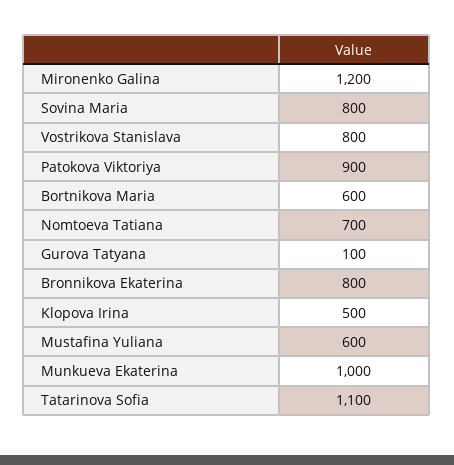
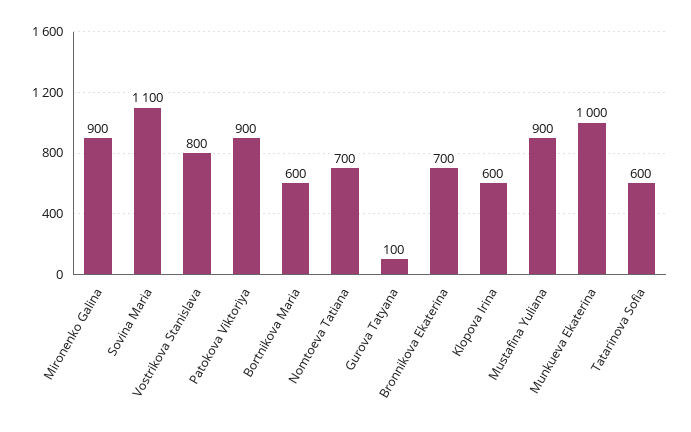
Mironenko Galina: 1200 -> 900
Sovina Maria: 800 -> 1100
Bronnikova Ekaterina: 800 -> 700
Klopova Irina: 500 -> 600
Mustafina Yuliana: 600 -> 900
Tatarinova Sofia: 1100 -> 600

